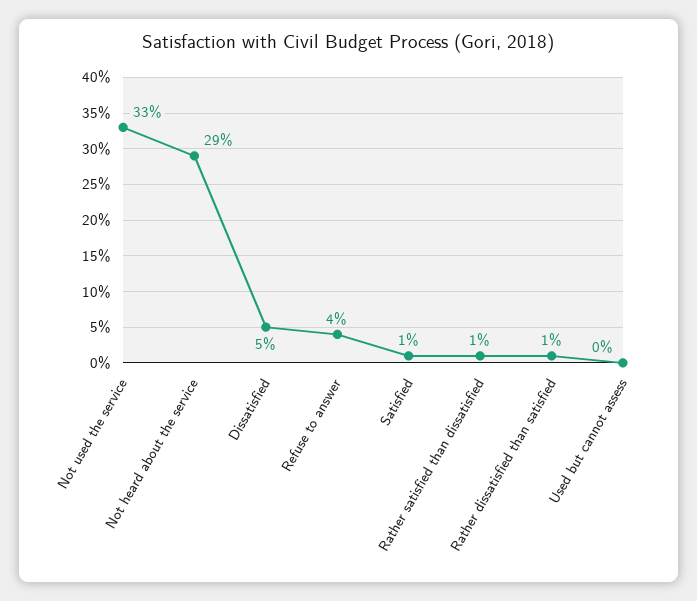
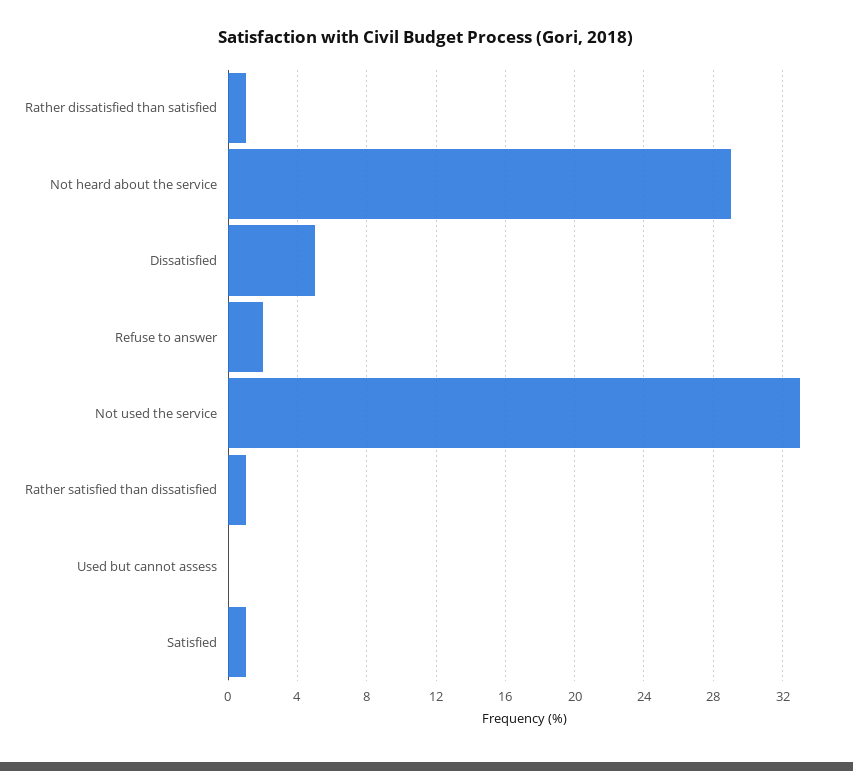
Refuse to answer: 4 -> 2

